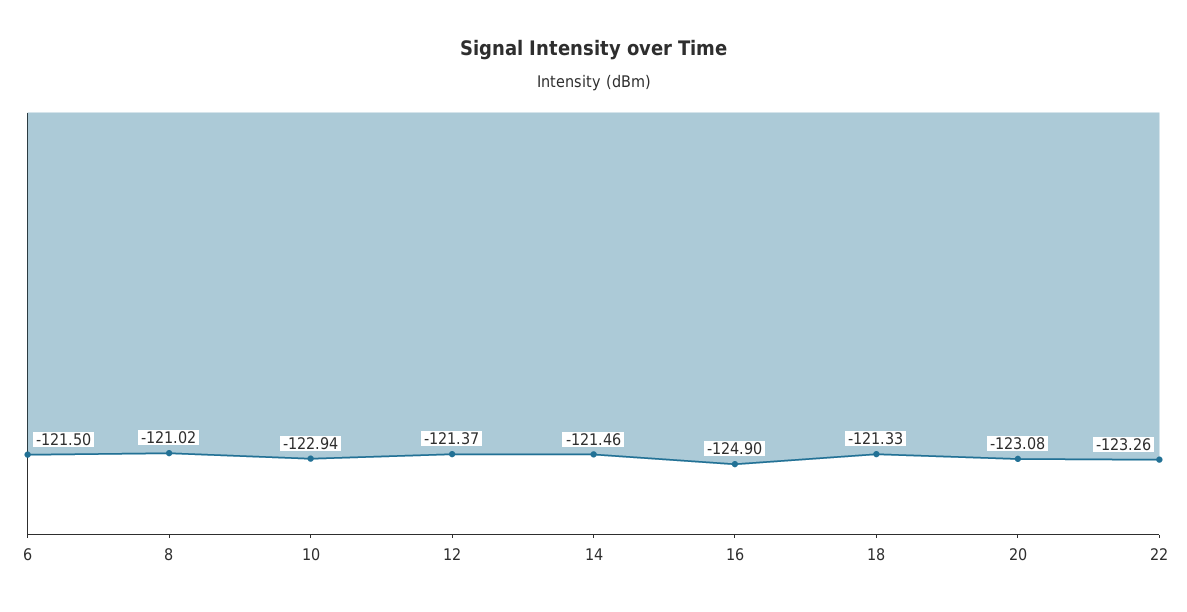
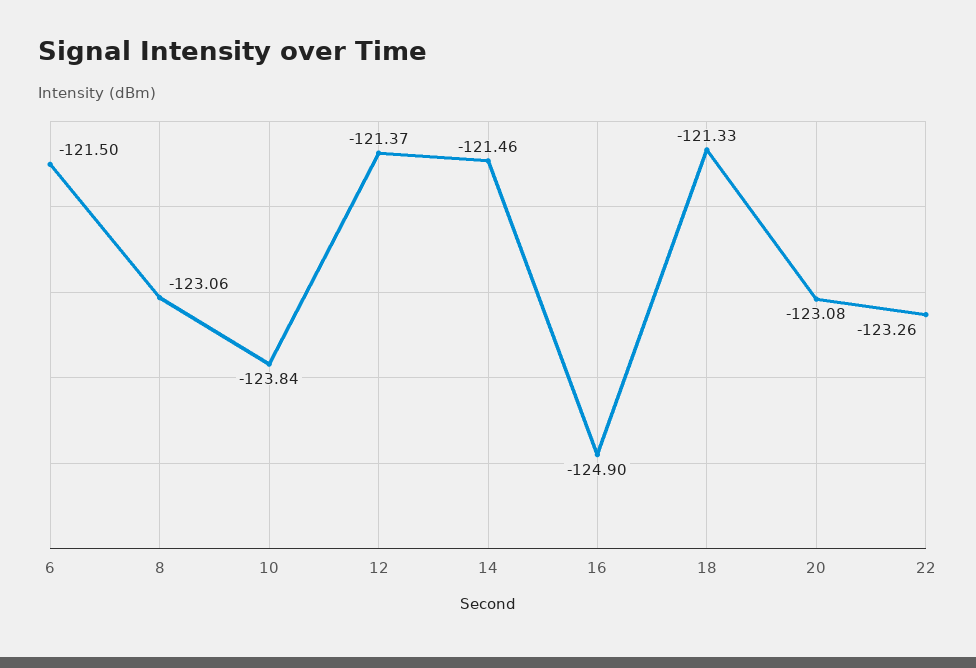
8: -121.02 -> -123.06
10: -122.94 -> -123.84

